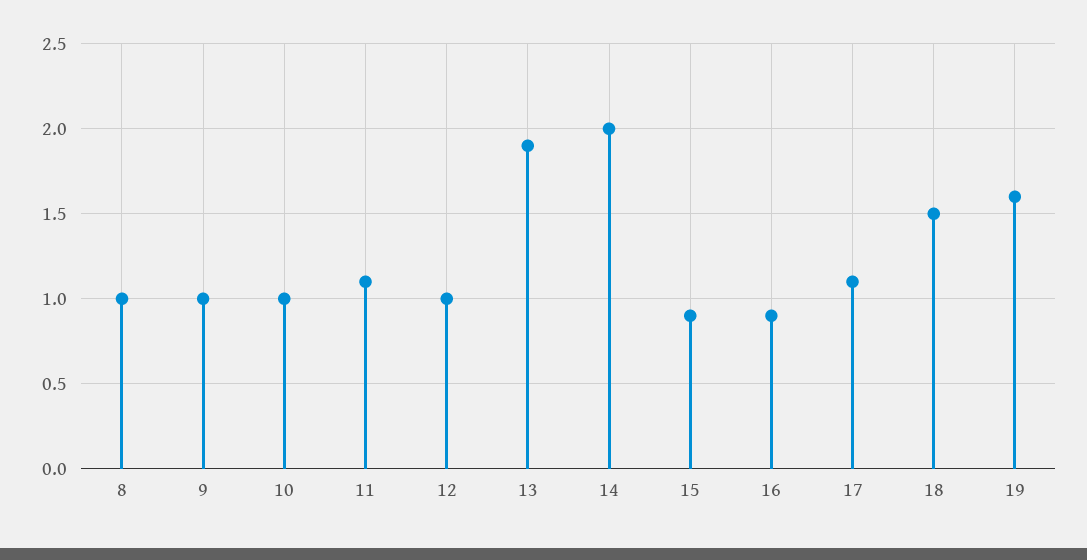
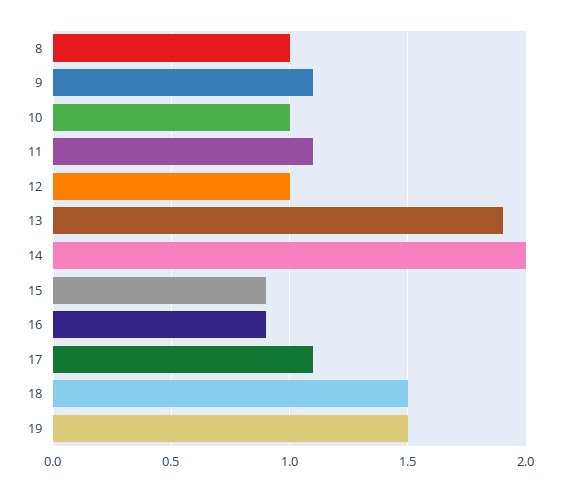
9: 1 -> 1.1
19: 1.6 -> 1.5

